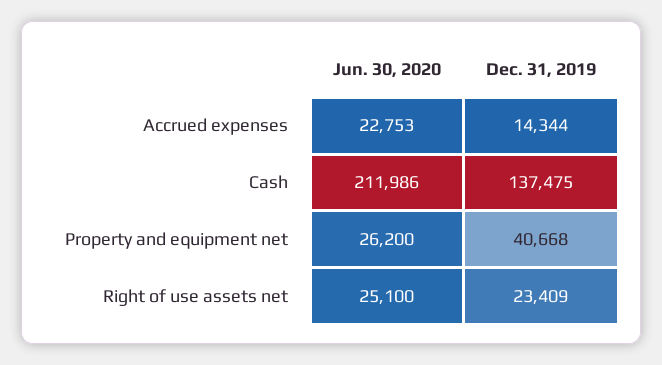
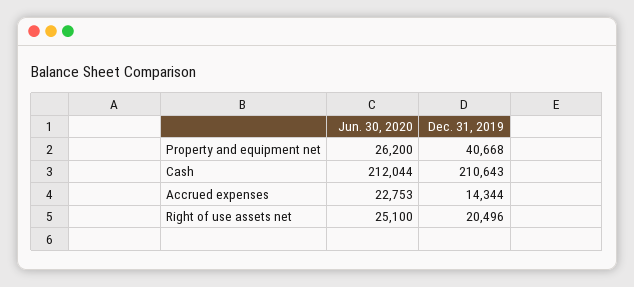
Jun. 30, 2020, Cash: 211986 -> 212044
Dec. 31, 2019, Cash: 137475 -> 210643
Dec. 31, 2019, Right of use assets net: 23409 -> 20496

